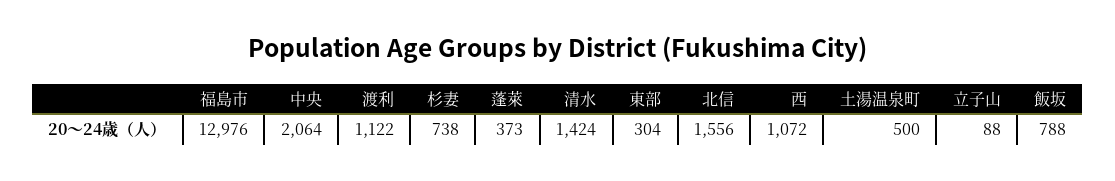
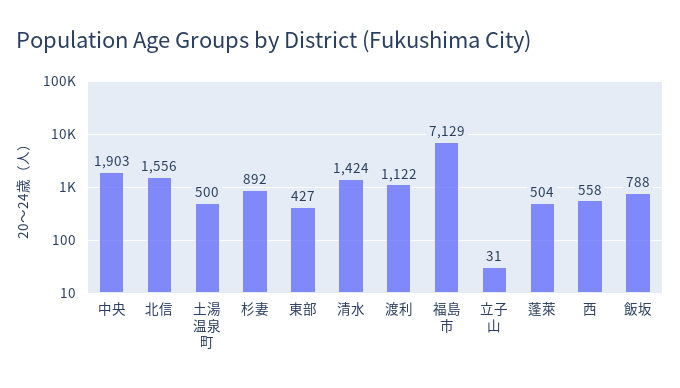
福島市: 12976 -> 7129
中央: 2064 -> 1903
杉妻: 738 -> 892
蓬萊: 373 -> 504
東部: 304 -> 427
西: 1072 -> 558
立子山: 88 -> 31

